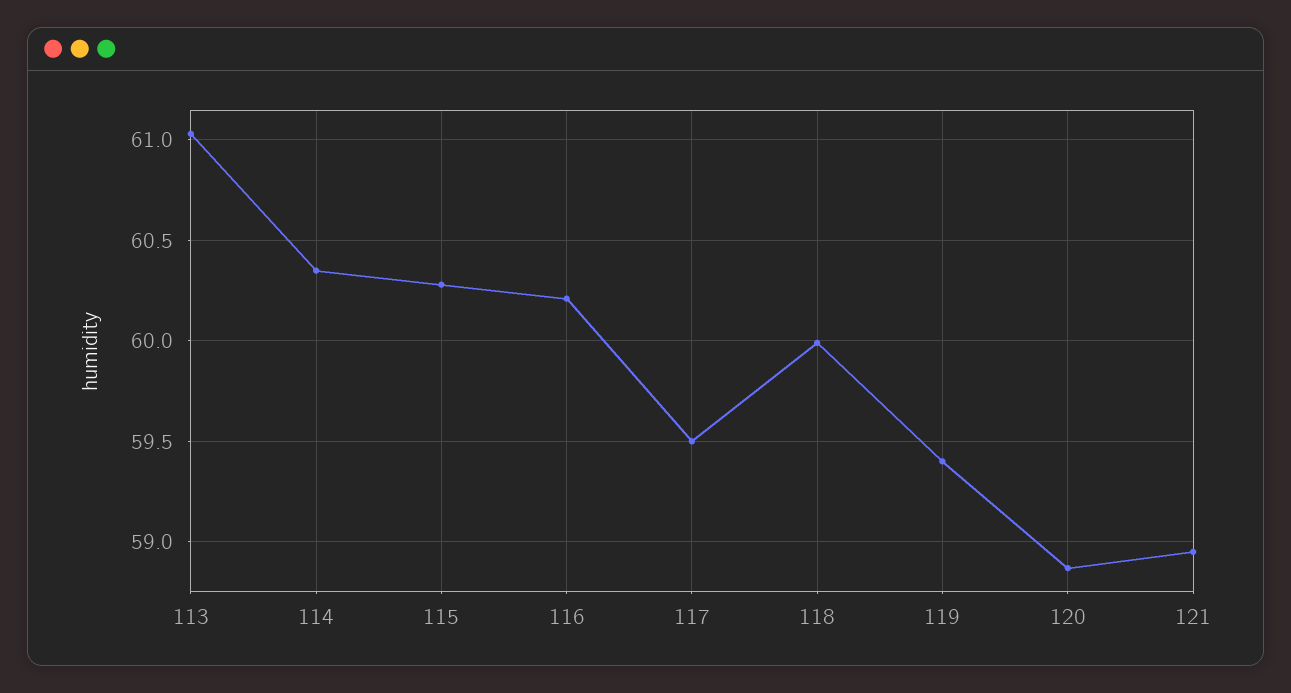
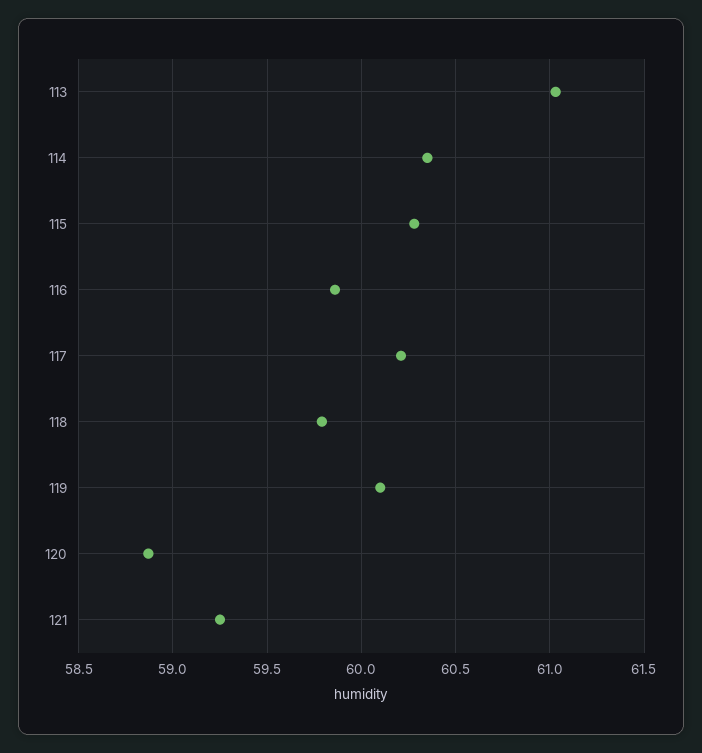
116: 60.2 -> 59.85
117: 59.5 -> 60.2
118: 60 -> 59.8
119: 59.4 -> 60.1
121: 58.95 -> 59.25

